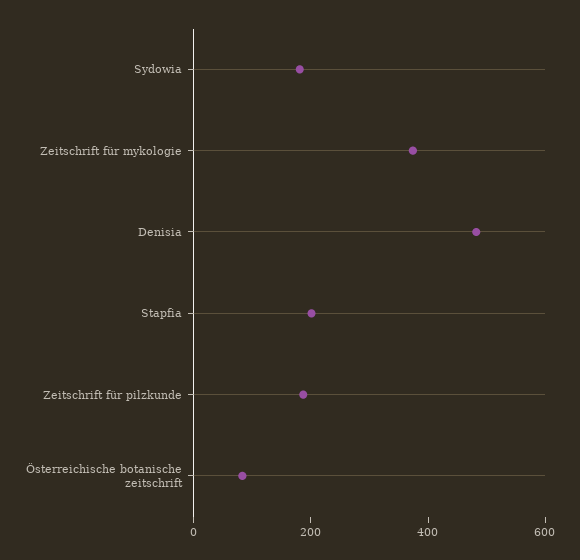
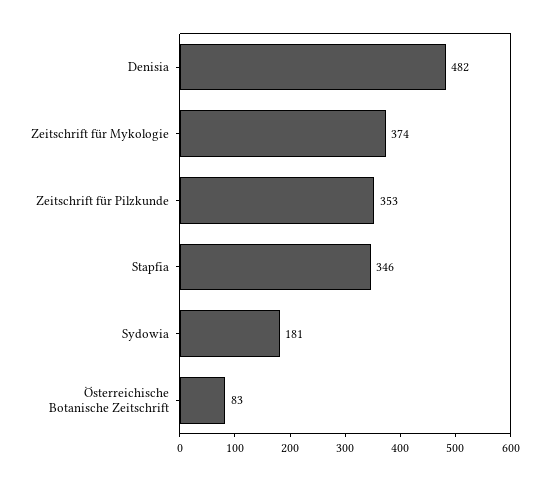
Stapfia: 200 -> 346
Zeitschrift für pilzkunde: 200 -> 353

